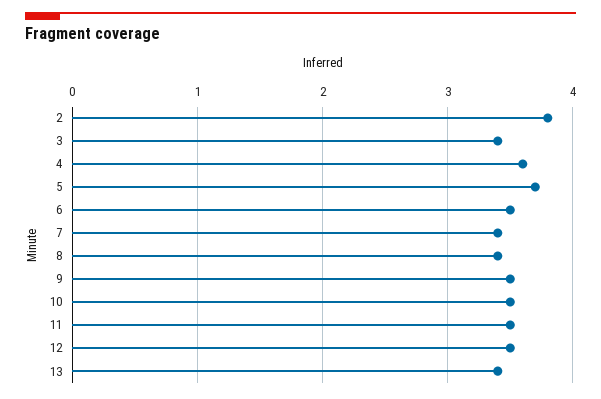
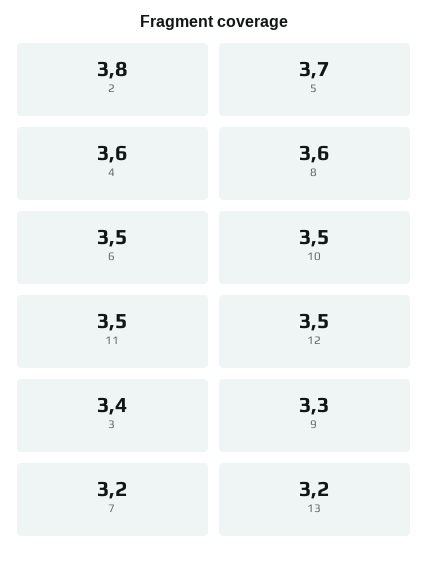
7: 3.4 -> 3.2
8: 3.4 -> 3.6
9: 3.5 -> 3.3
13: 3.4 -> 3.2

